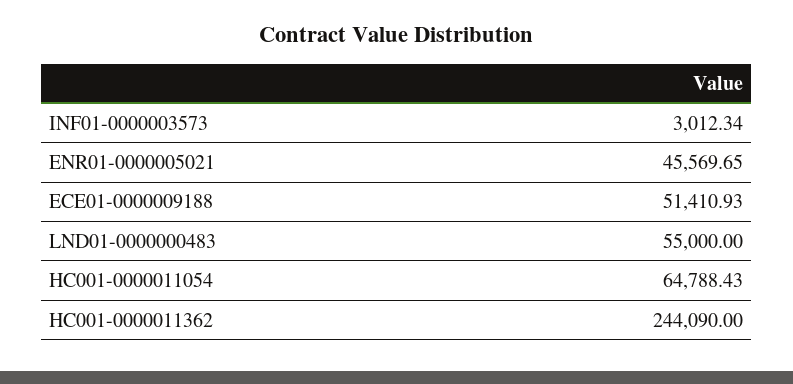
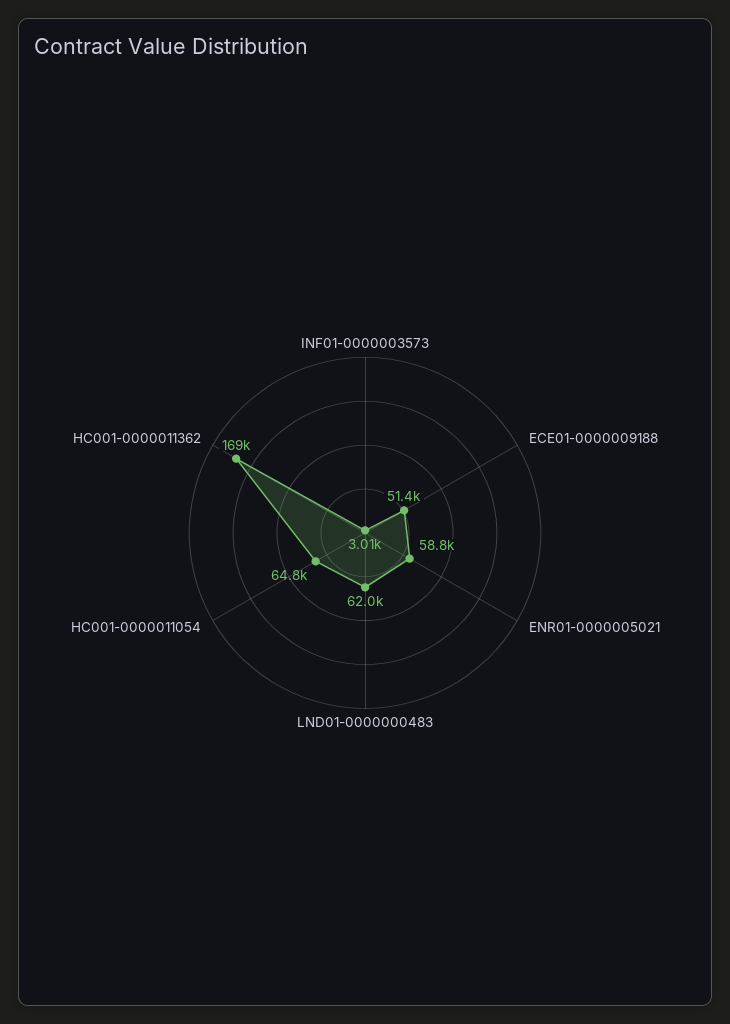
ENR01-0000005021: 45569.65 -> 58800
LND01-0000000483: 55000 -> 62000
HC001-0000011362: 244090 -> 169000

